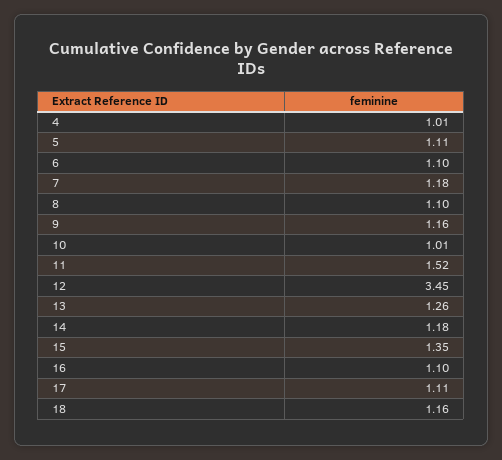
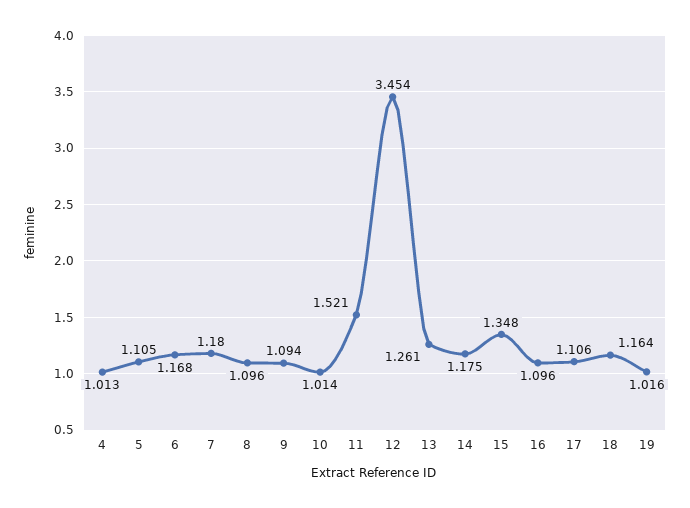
6: 1.1 -> 1.168
9: 1.16 -> 1.094
19: none -> 1.016

